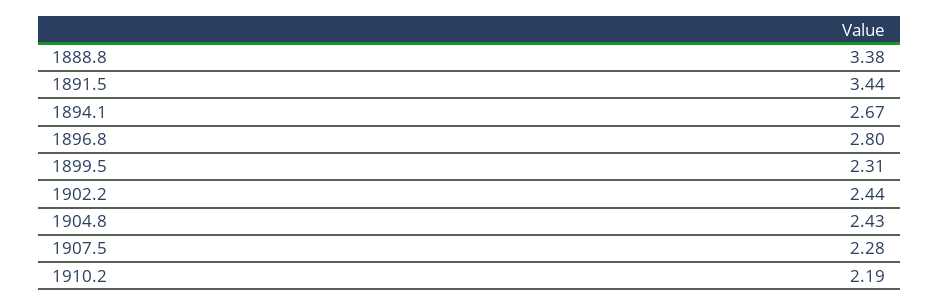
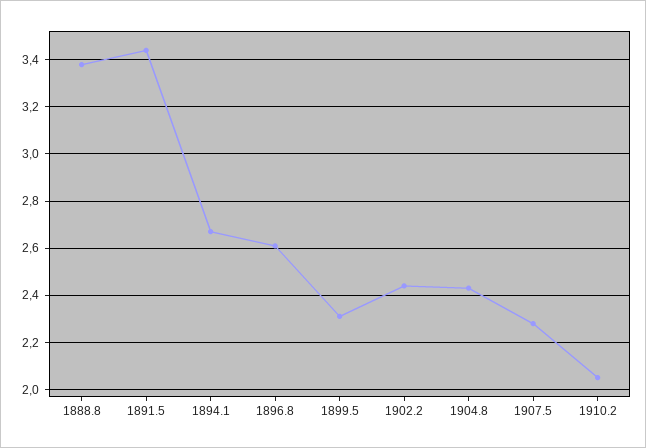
1896.8: 2.8 -> 2.6
1910.2: 2.19 -> 2.05

